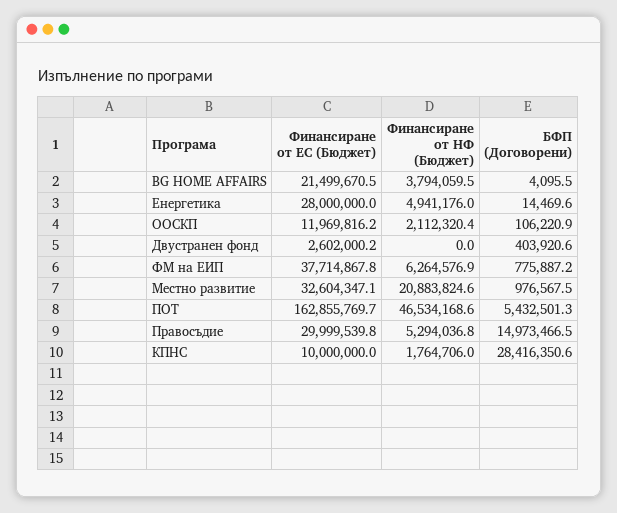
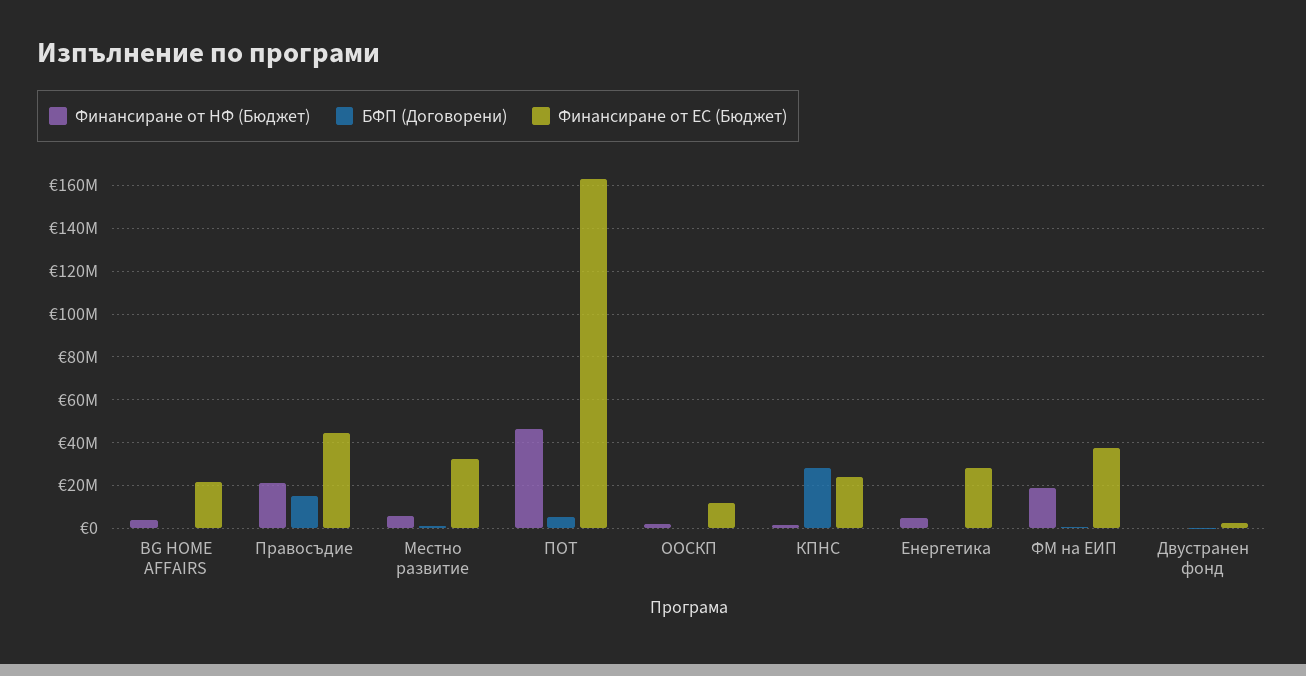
Финансиране от НФ (Бюджет), ФМ на ЕИП: 6264576.9 -> 20000000
Финансиране от НФ (Бюджет), Местно развитие: 20883824.6 -> 5000000
Финансиране от ЕС (Бюджет), Правосъдие: 29999539.8 -> 45000000
Финансиране от НФ (Бюджет), Правосъдие: 5294036.8 -> 20000000
Финансиране от ЕС (Бюджет), КПНС: 10000000 -> 25000000

